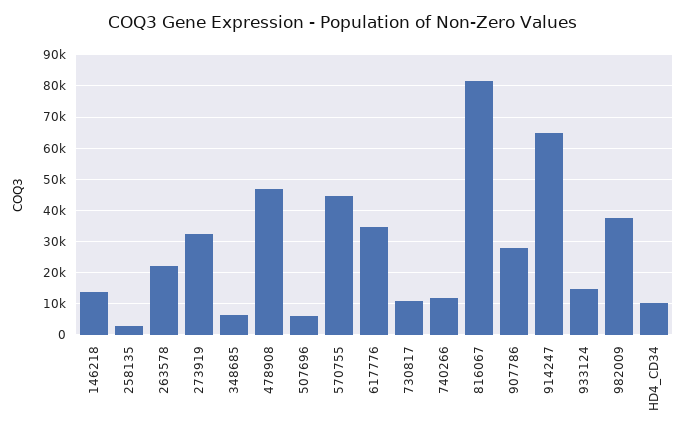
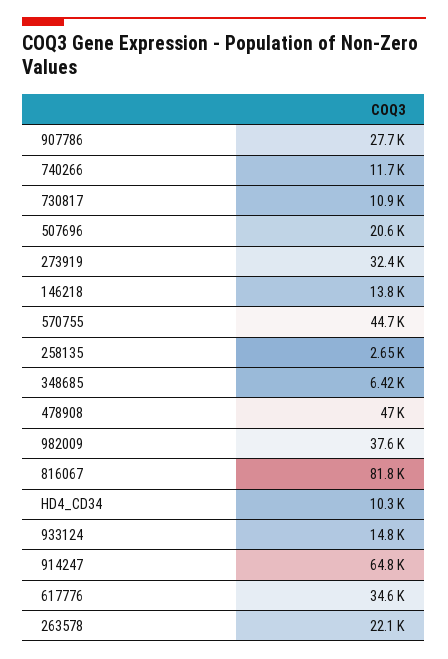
507696: 6000 -> 20600

